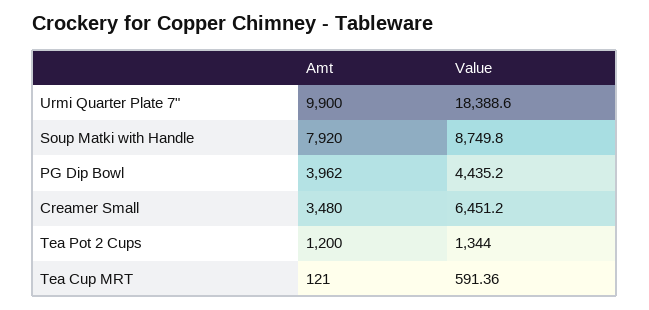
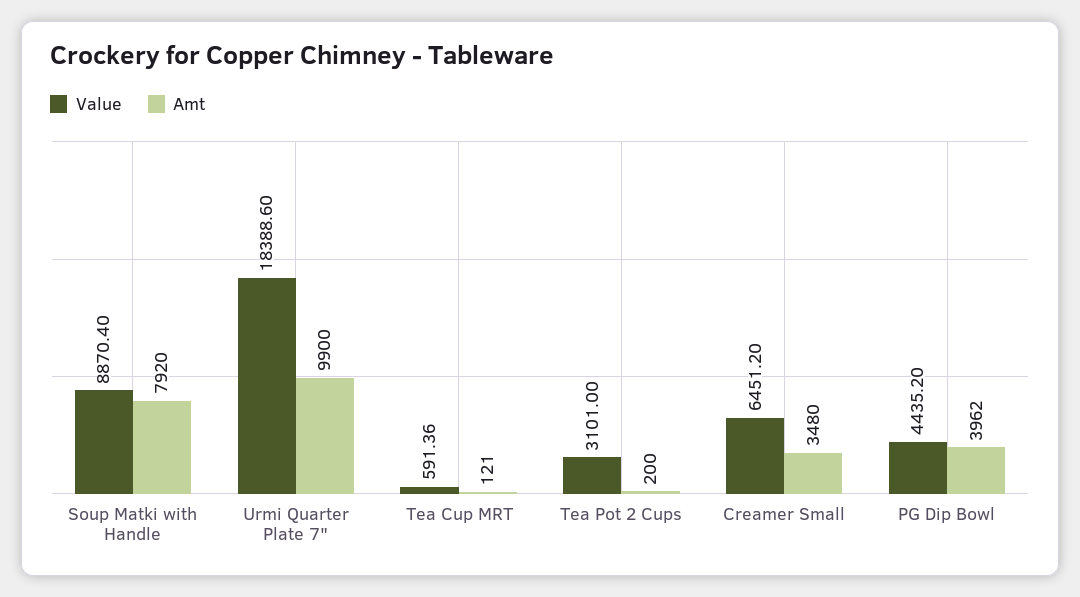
Value, Soup Matki with Handle: 8749.8 -> 8870.4
Amt, Tea Pot 2 Cups: 1200 -> 200
Value, Tea Pot 2 Cups: 1344 -> 3101

